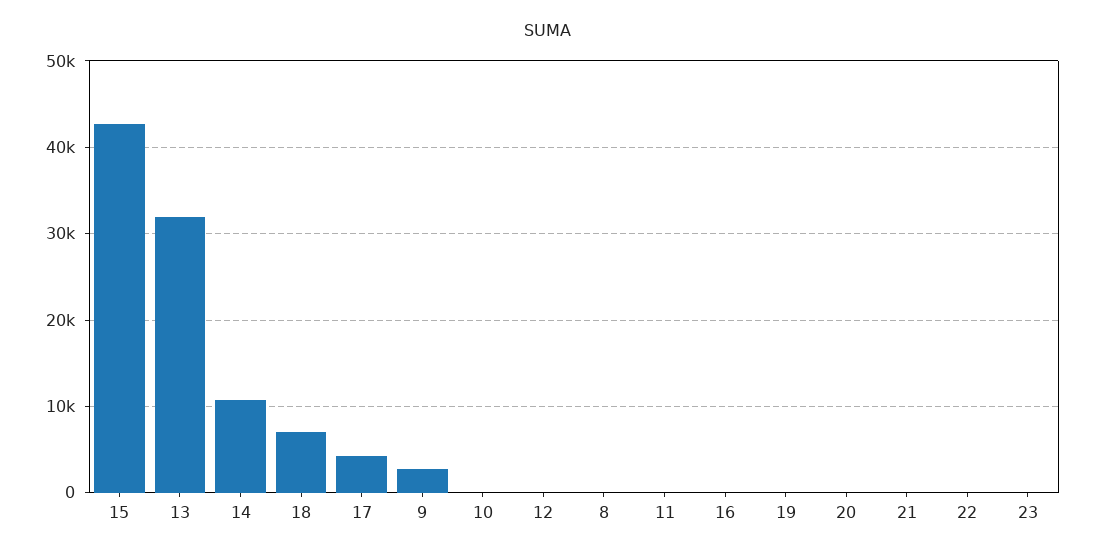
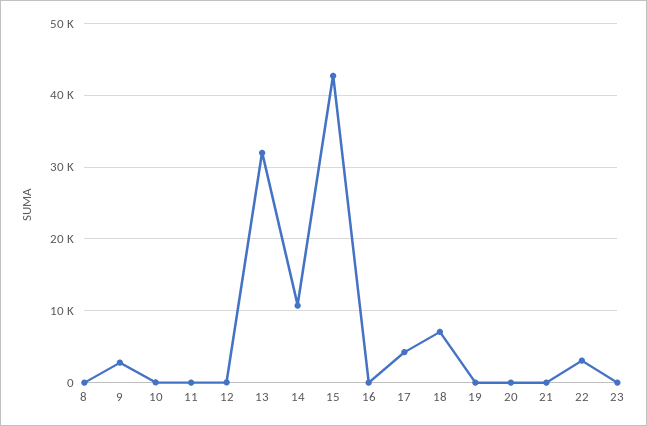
22: 0 -> 3000

